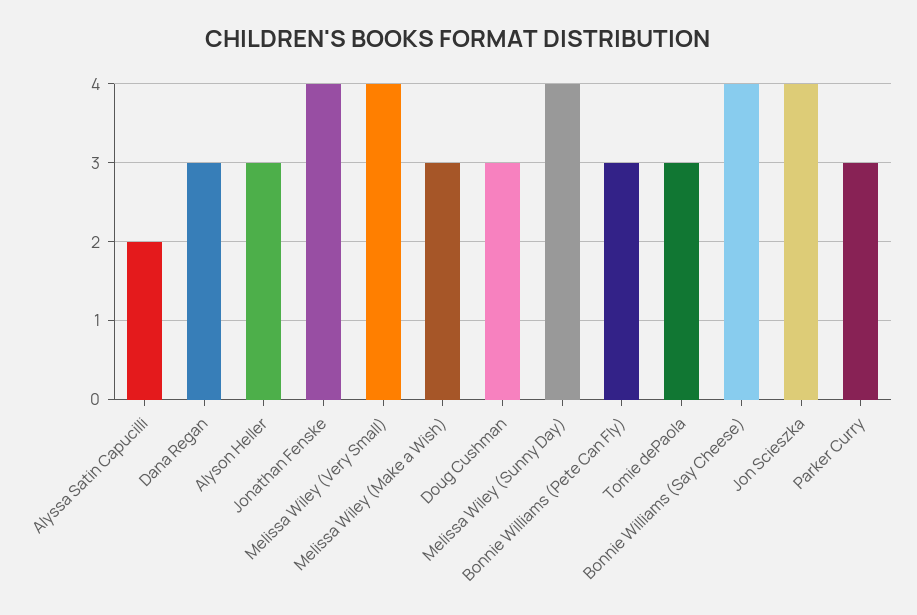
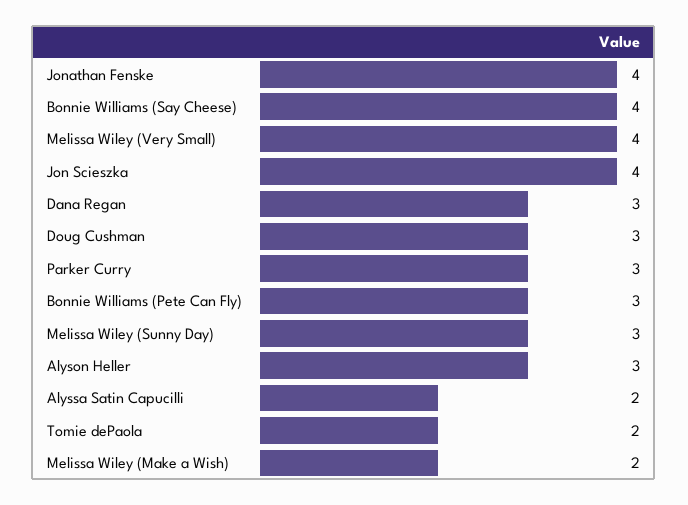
Melissa Wiley (Make a Wish): 3 -> 2
Melissa Wiley (Sunny Day): 4 -> 3
Tomie dePaola: 3 -> 2

